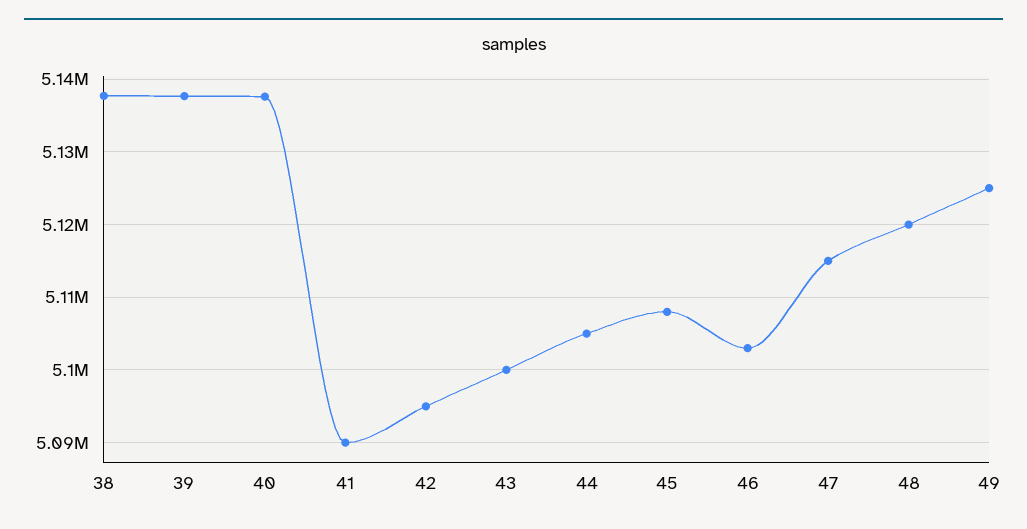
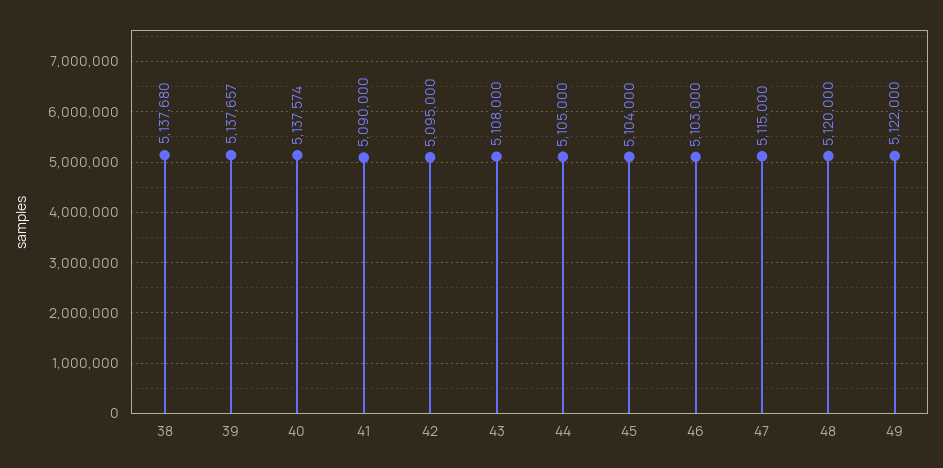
43: 5100000 -> 5108000
45: 5108000 -> 5104000
49: 5125000 -> 5122000

